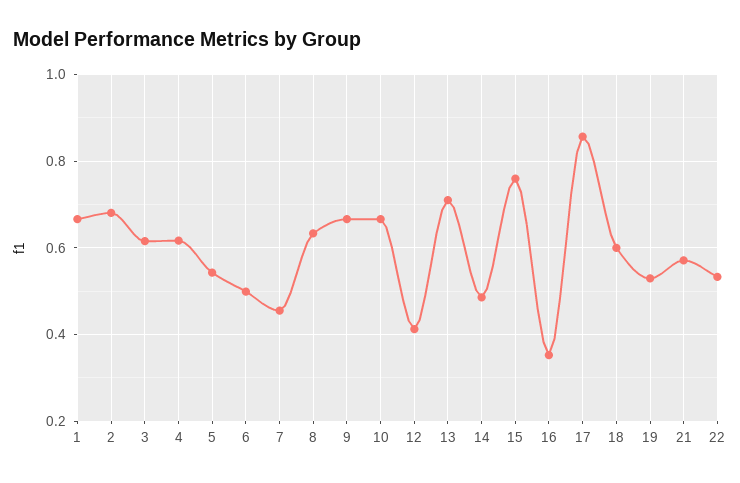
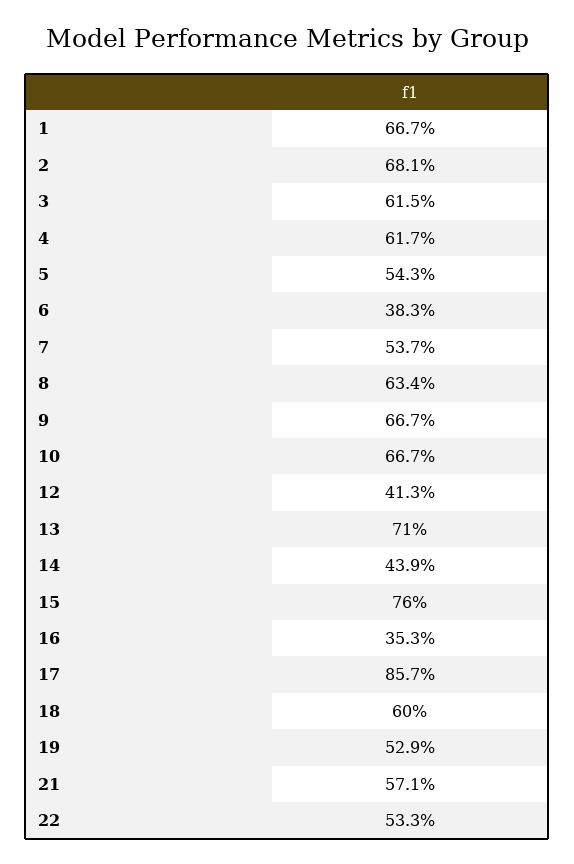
6: 0.5 -> 0.383
7: 0.46 -> 0.537
14: 0.48 -> 0.439

